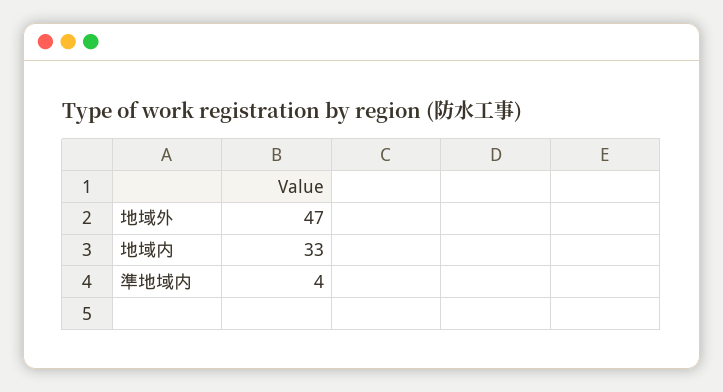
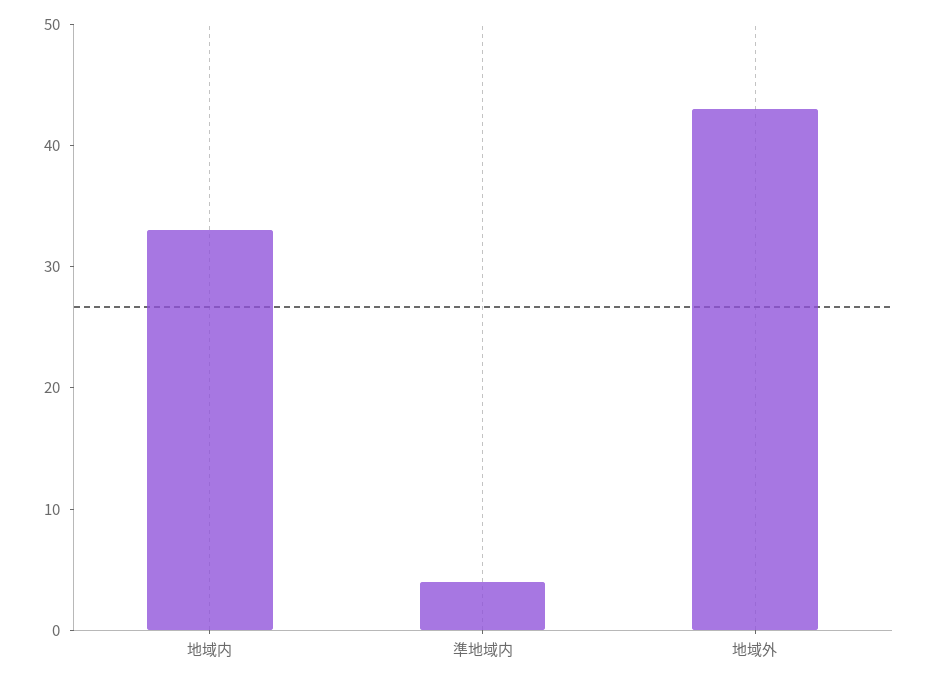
地域外: 47 -> 43

